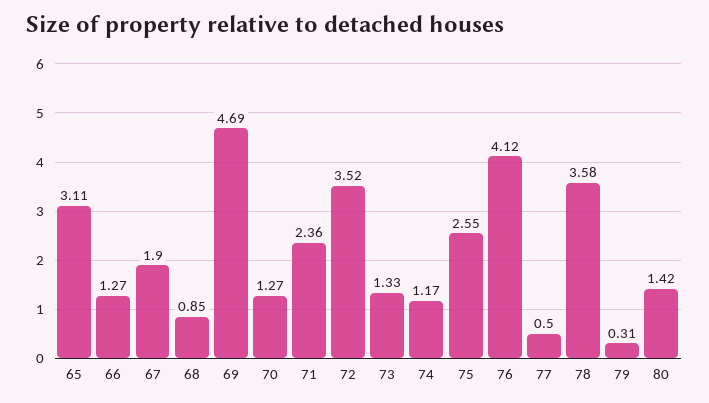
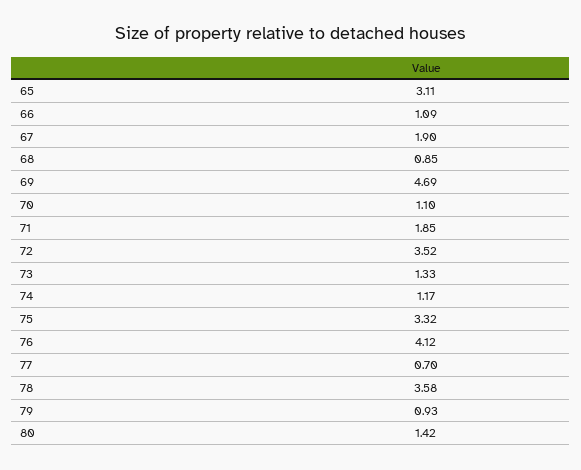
66: 1.27 -> 1.09
70: 1.27 -> 1.1
71: 2.36 -> 1.85
75: 2.55 -> 3.32
77: 0.5 -> 0.7
79: 0.31 -> 0.93

